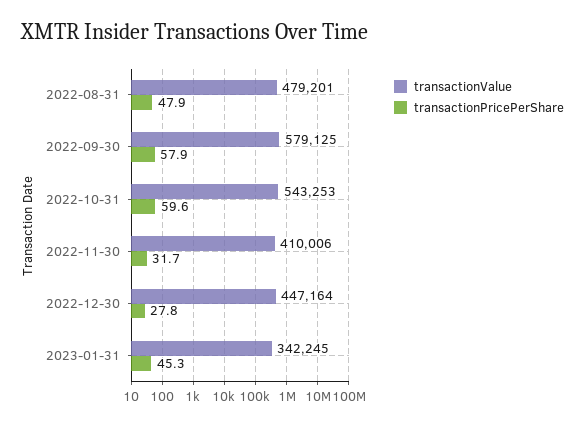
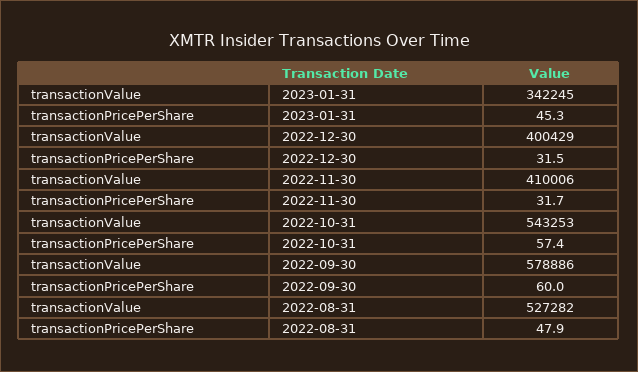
transactionValue, 2022-08-31: 479201 -> 527282
transactionValue, 2022-09-30: 579125 -> 578886
transactionPricePerShare, 2022-09-30: 57.9 -> 60
transactionPricePerShare, 2022-10-31: 59.6 -> 57.4
transactionValue, 2022-12-30: 447164 -> 400429
transactionPricePerShare, 2022-12-30: 27.8 -> 31.5

